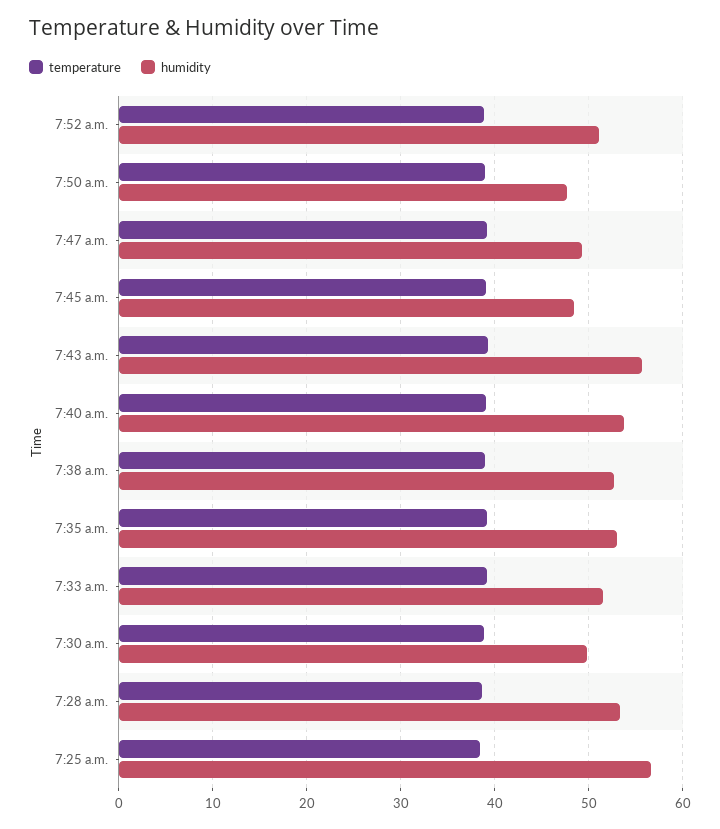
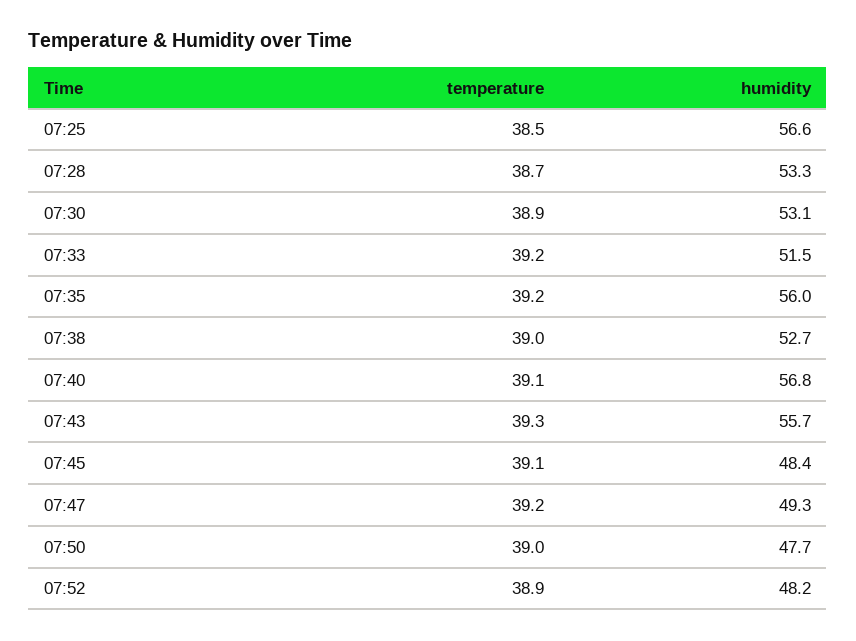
humidity, 7:52 a.m.: 51 -> 48.2
humidity, 7:40 a.m.: 54 -> 56.8
humidity, 7:35 a.m.: 53 -> 56
humidity, 7:30 a.m.: 50 -> 53.1

